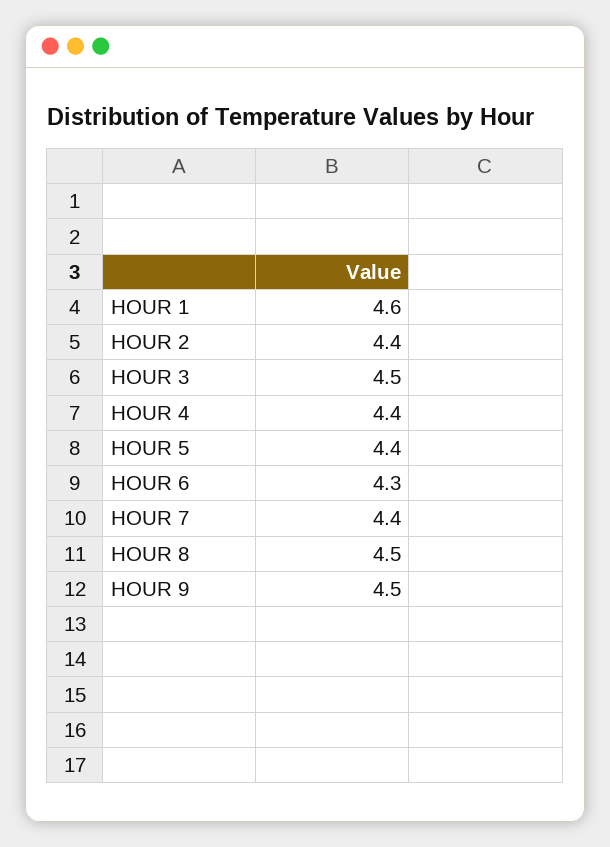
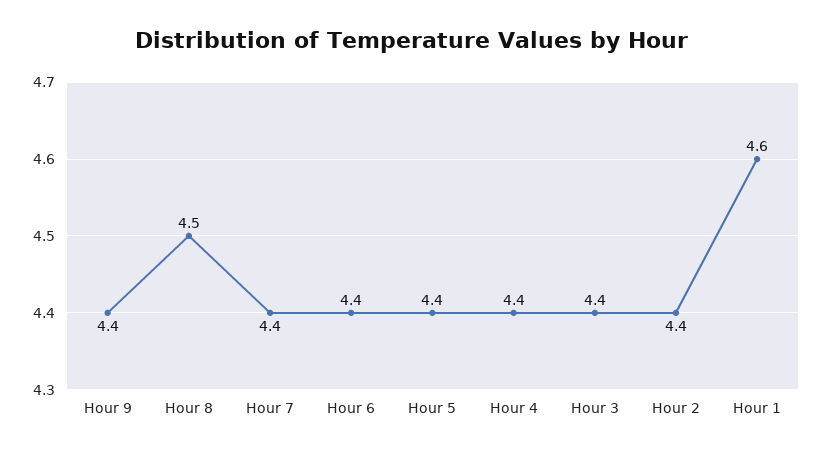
HOUR 3: 4.5 -> 4.4
HOUR 6: 4.3 -> 4.4
HOUR 9: 4.5 -> 4.4

